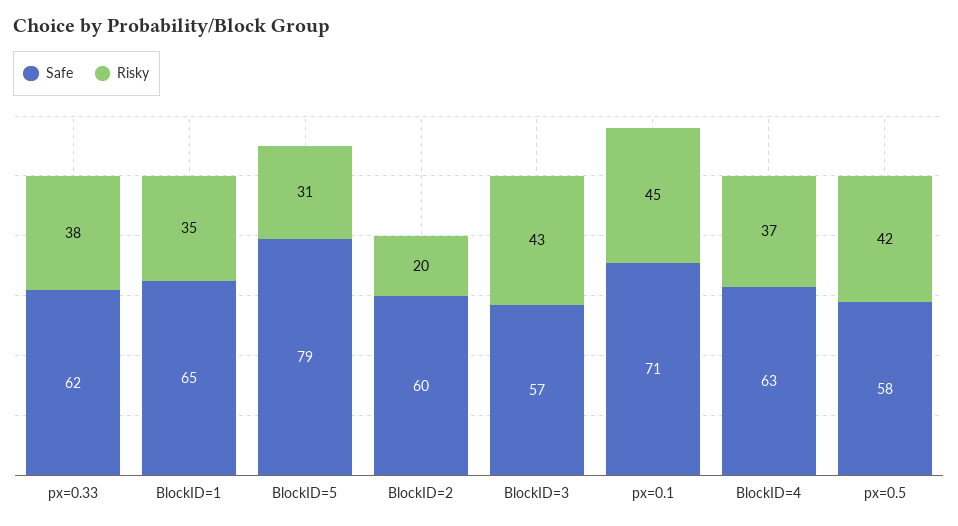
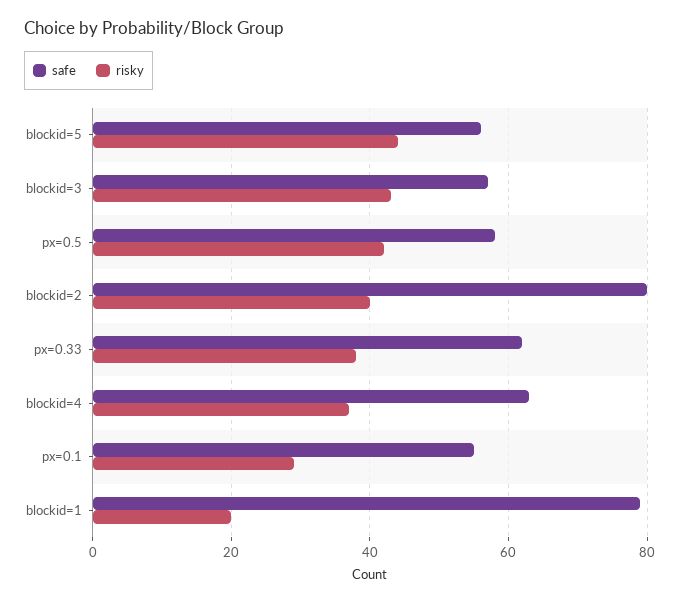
Safe, BlockID=1: 65 -> 80
Risky, BlockID=1: 35 -> 20
Safe, BlockID=5: 79 -> 55
Risky, BlockID=5: 31 -> 45
Safe, BlockID=2: 60 -> 80
Risky, BlockID=2: 20 -> 40
Safe, px=0.1: 71 -> 55
Risky, px=0.1: 45 -> 30

